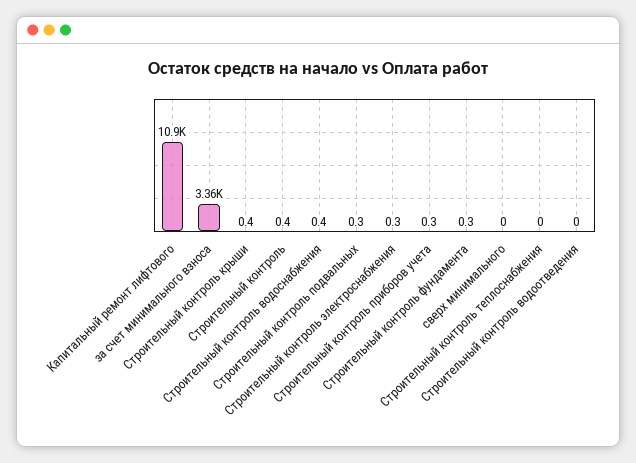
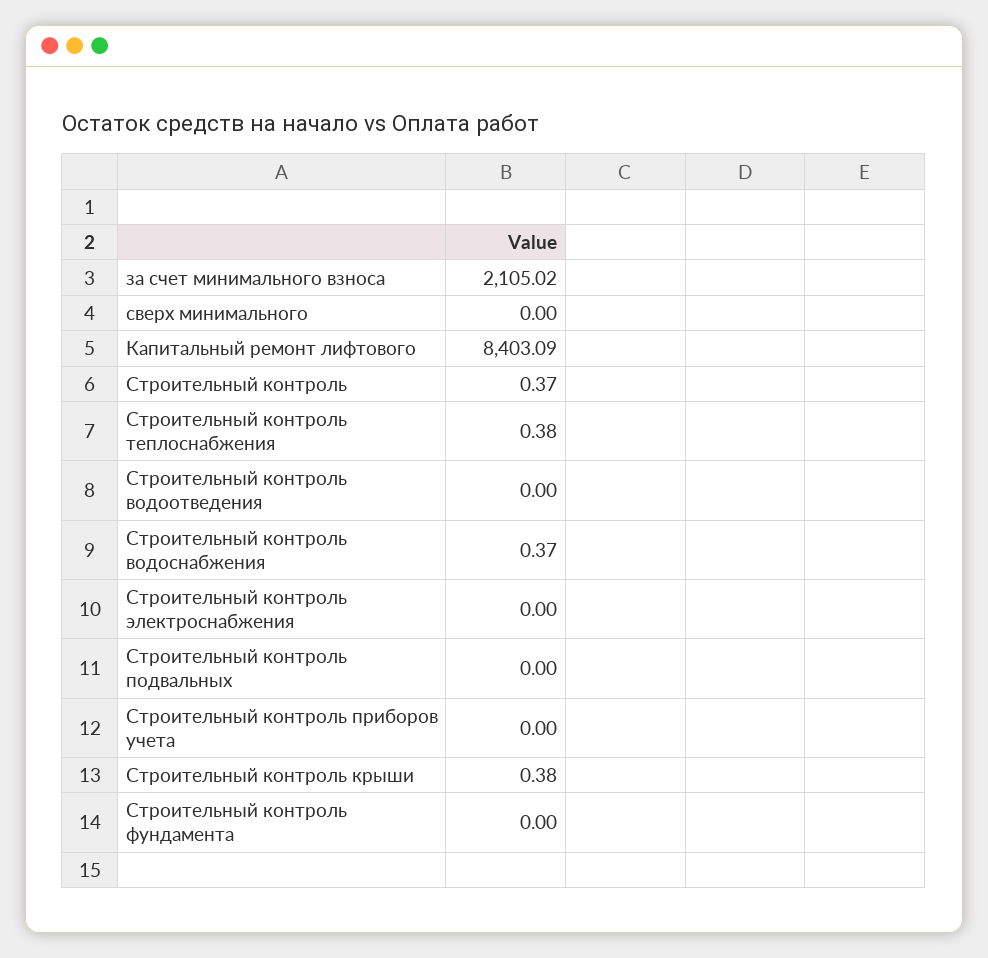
Капитальный ремонт лифтового: 10900 -> 8403.09
за счет минимального взноса: 3360 -> 2105.02
Строительный контроль подвальных: 0.3 -> 0
Строительный контроль электроснабжения: 0.3 -> 0
Строительный контроль приборов учета: 0.3 -> 0
Строительный контроль фундамента: 0.3 -> 0
Строительный контроль теплоснабжения: 0 -> 0.38

